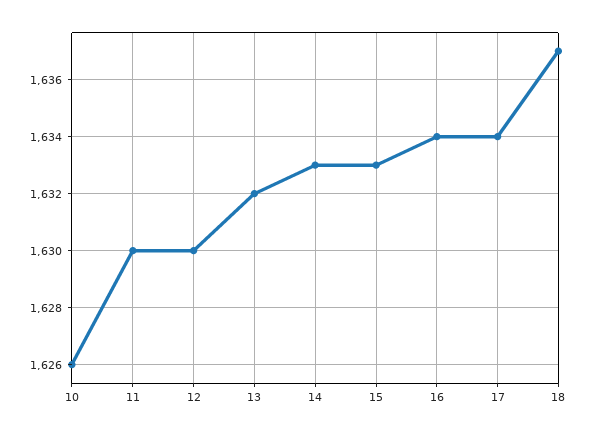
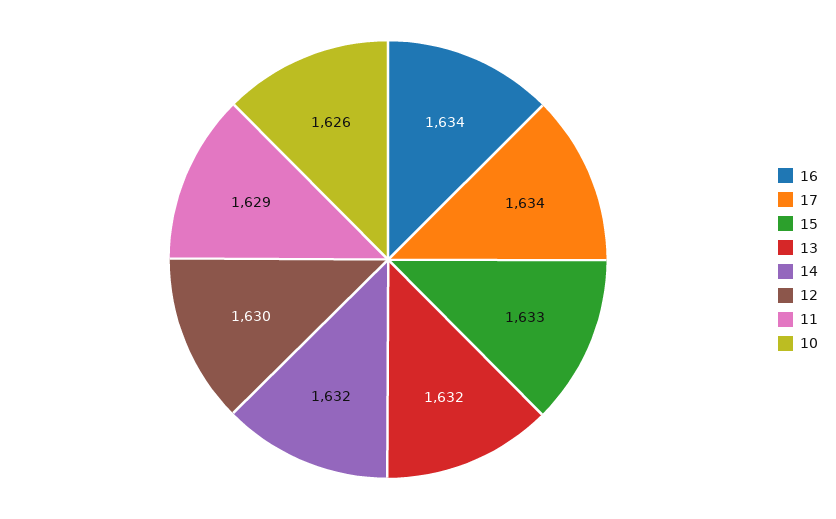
11: 1630 -> 1629
14: 1633 -> 1632
18: 1637 -> none

